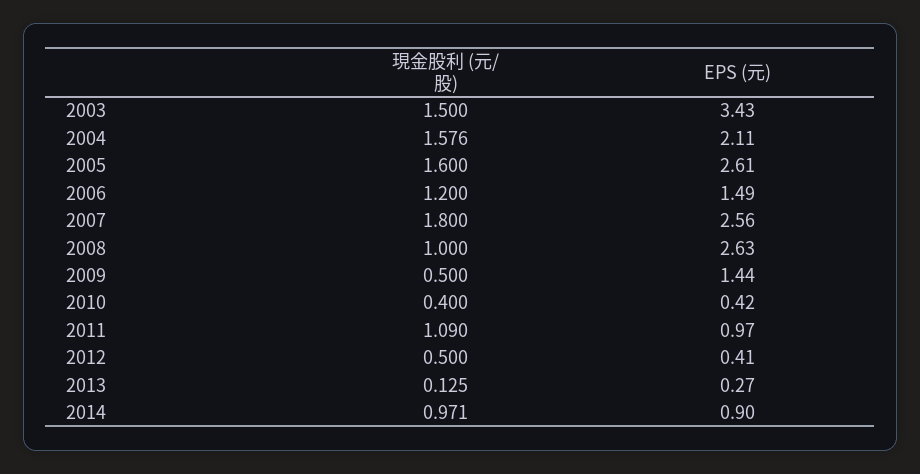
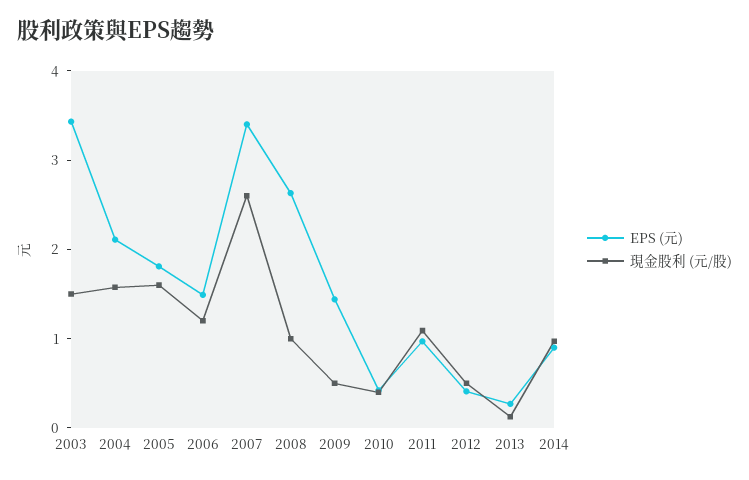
EPS (元), 2005: 2.61 -> 1.8
現金股利 (元/股), 2007: 1.8 -> 2.6
EPS (元), 2007: 2.56 -> 3.4

